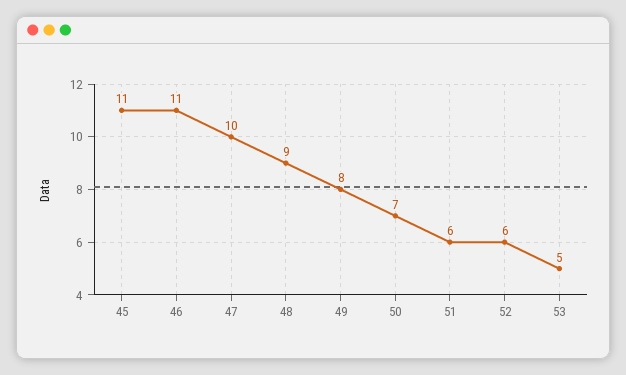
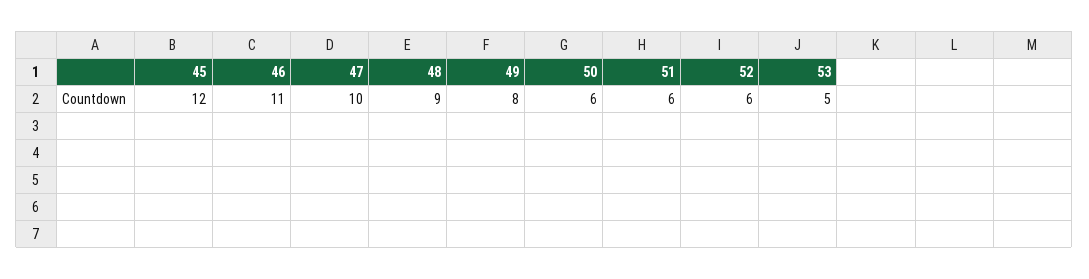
45: 11 -> 12
50: 7 -> 6

